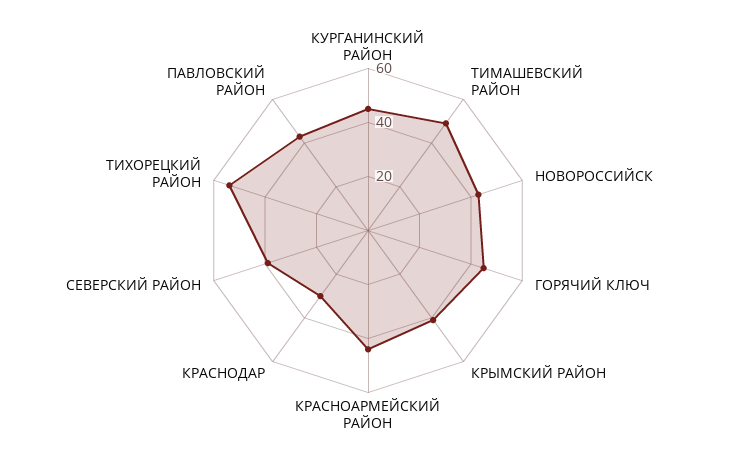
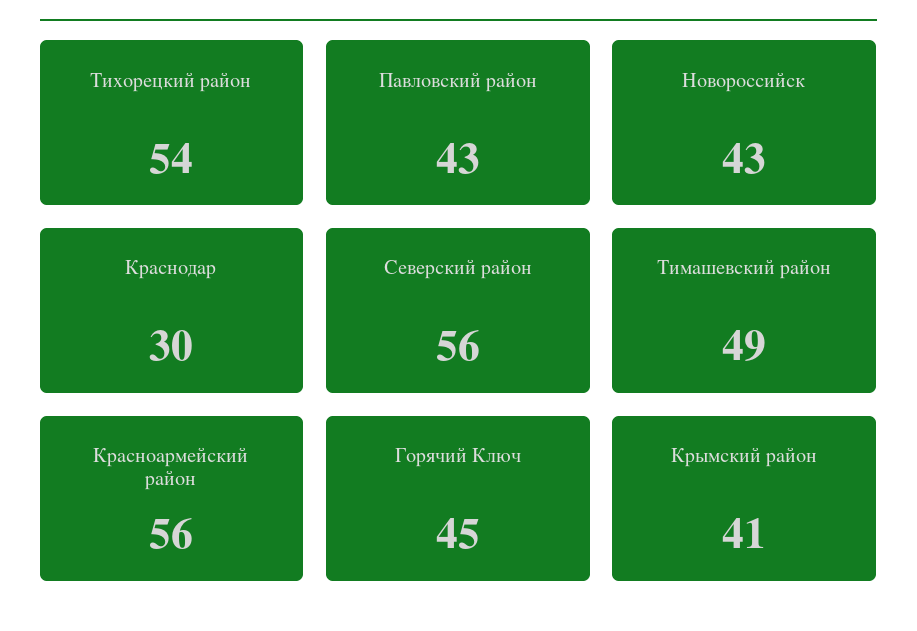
КУРГАНИНСКИЙ РАЙОН: 45 -> none
КРАСНОАРМЕЙСКИЙ РАЙОН: 45 -> 56
СЕВЕРСКИЙ РАЙОН: 40 -> 56

